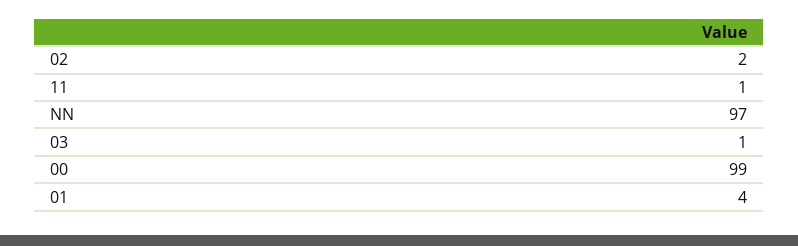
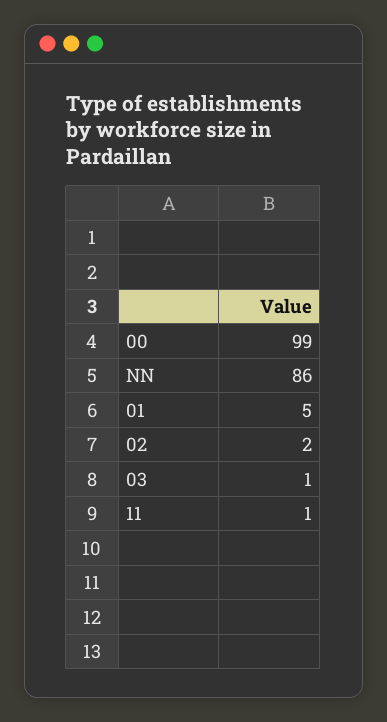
NN: 97 -> 86
01: 4 -> 5

